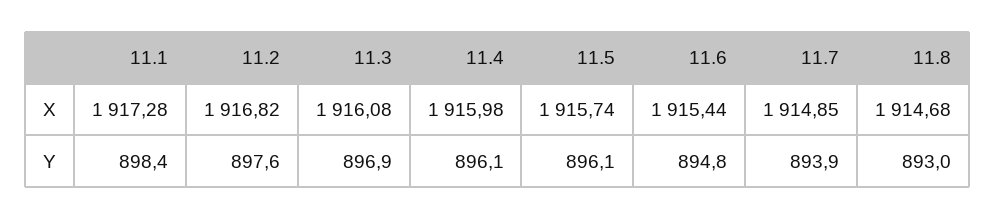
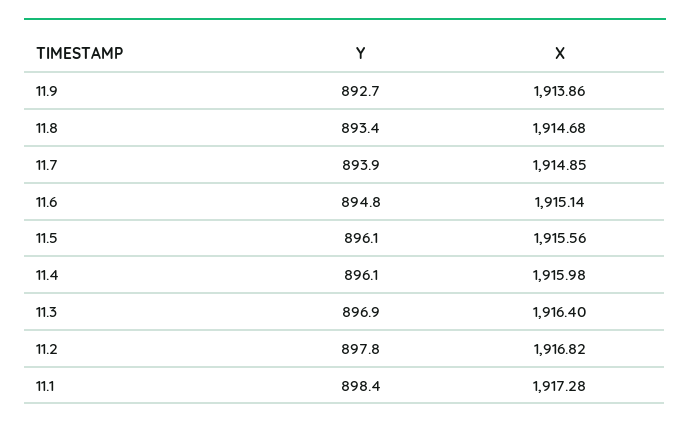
11.3, X: 1916.08 -> 1916.4
11.5, X: 1915.74 -> 1915.56
11.6, X: 1915.44 -> 1915.14
11.2, Y: 897.6 -> 897.8
11.8, Y: 893 -> 893.4
11.9, Y: none -> 892.7
11.9, X: none -> 1913.86

